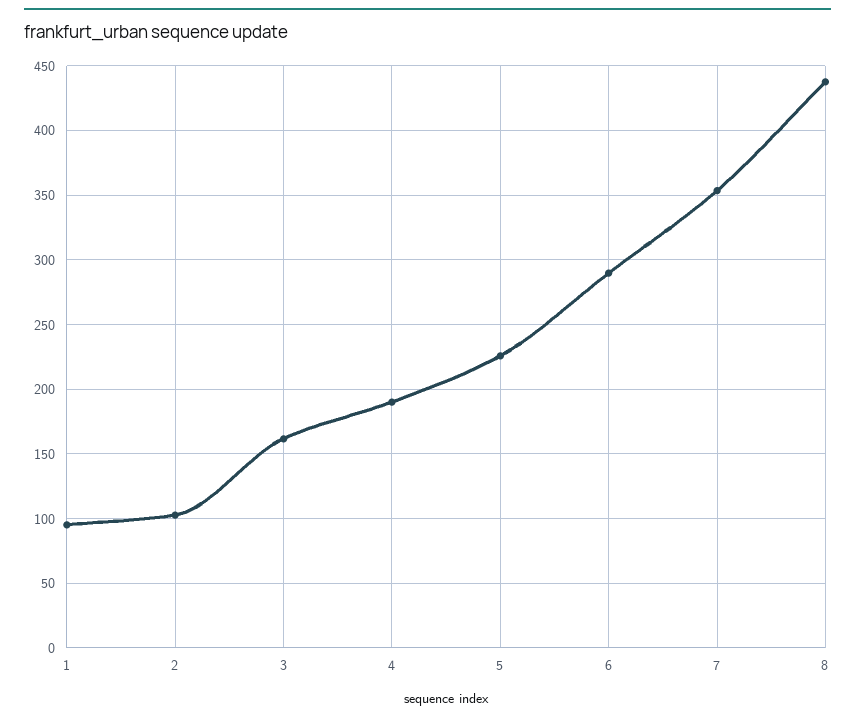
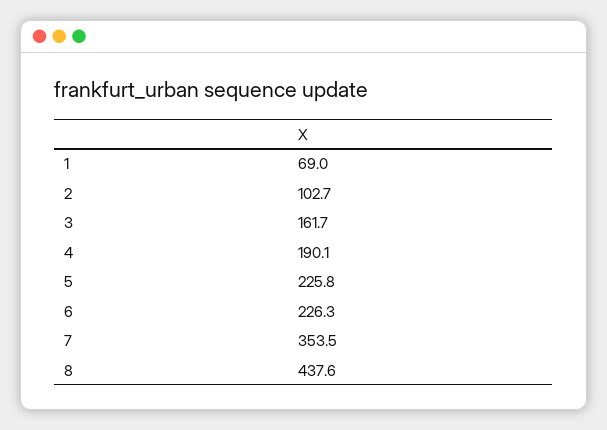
1: 95 -> 69
6: 290 -> 226.3

